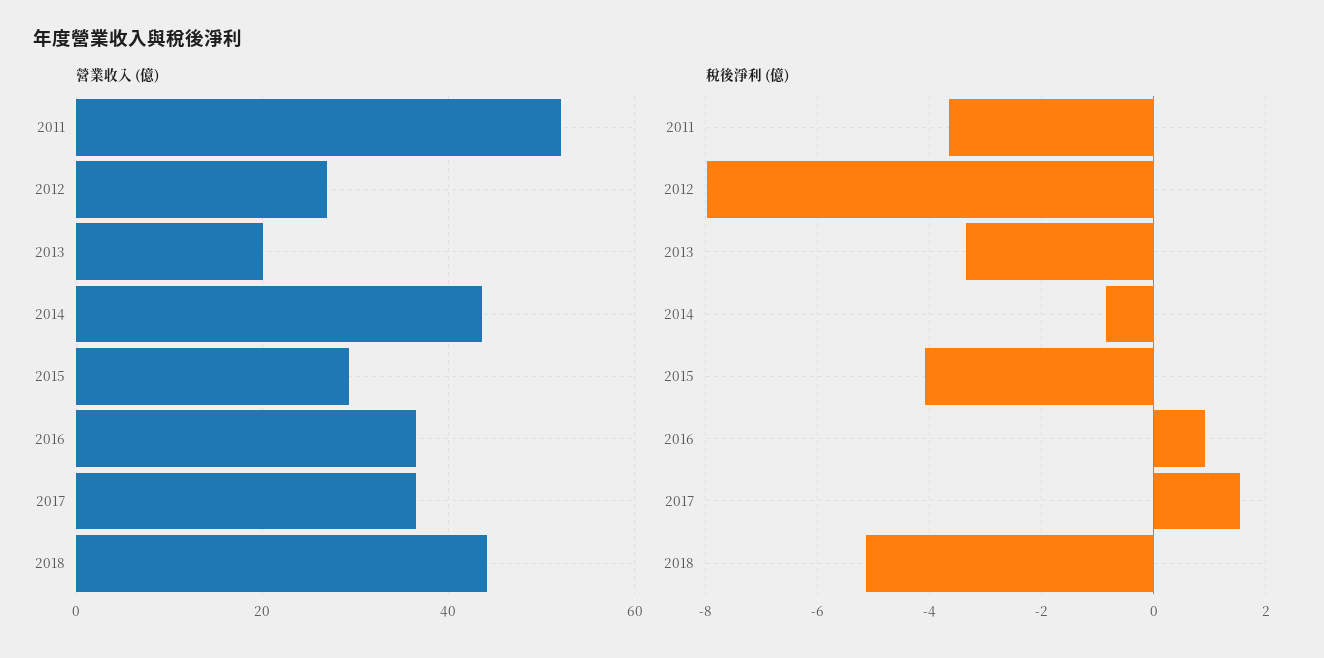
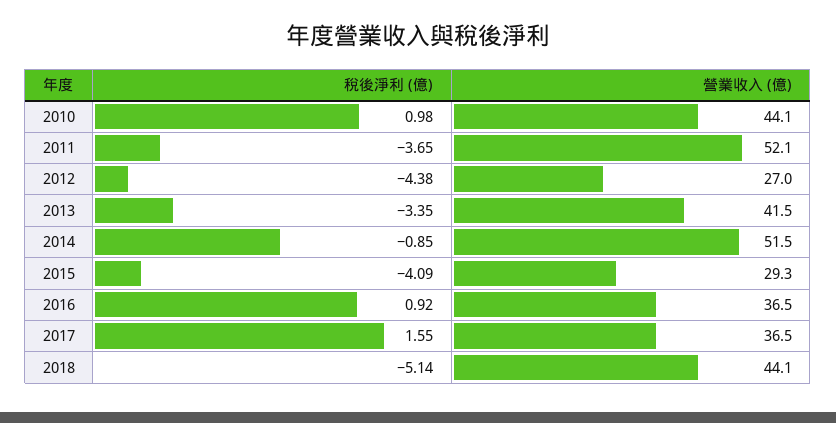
營業收入 (億), 2013: 20 -> 41.5
營業收入 (億), 2014: 44 -> 51.5
稅後淨利 (億), 2012: -8 -> -4.38
稅後淨利 (億), 2010: none -> 0.98
營業收入 (億), 2010: none -> 44.1

